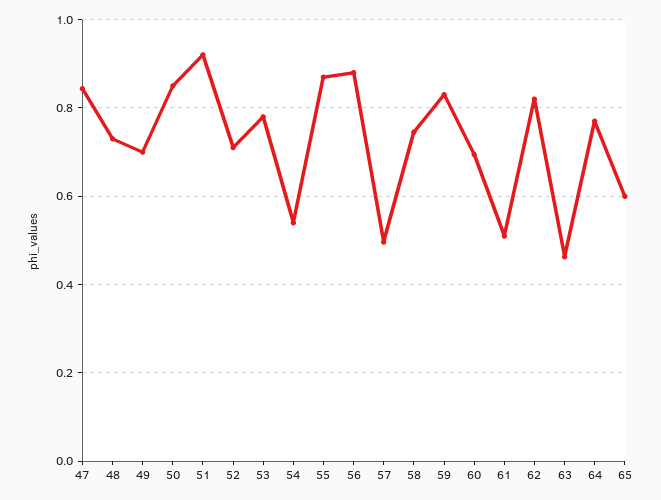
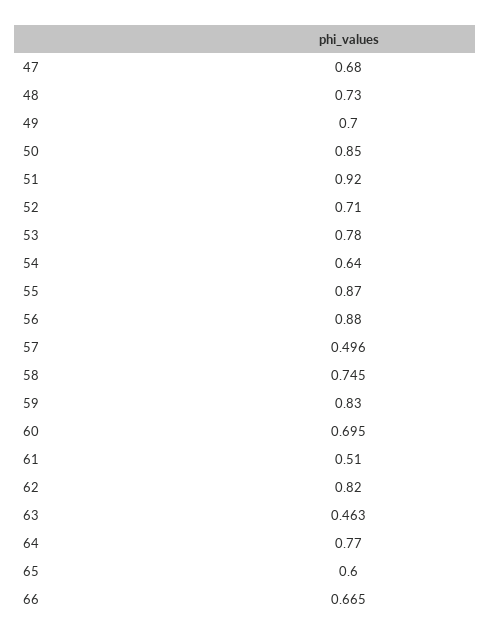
47: 0.84 -> 0.68
54: 0.54 -> 0.64
66: none -> 0.665

